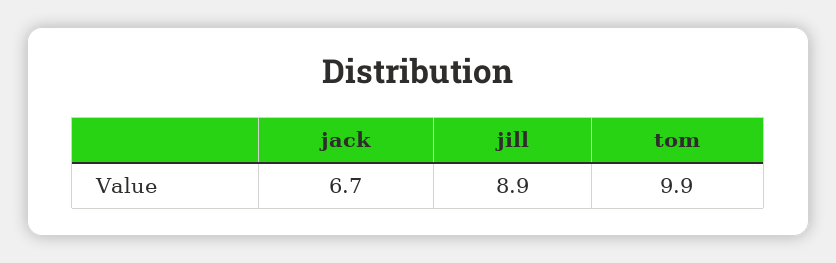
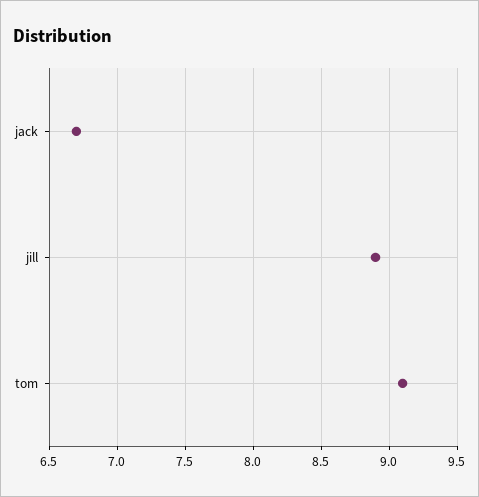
tom: 9.9 -> 9.1

